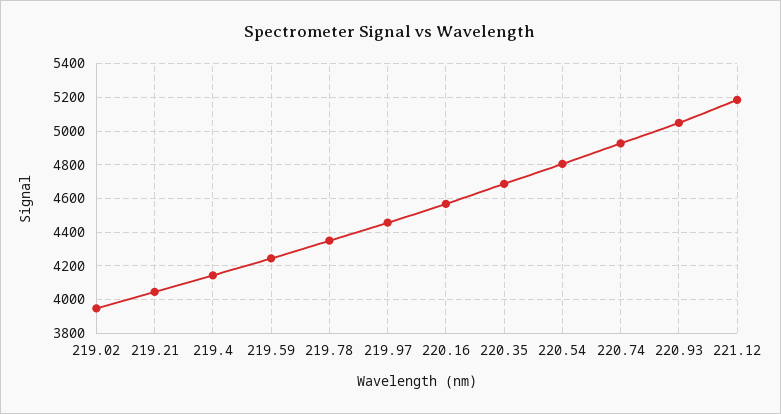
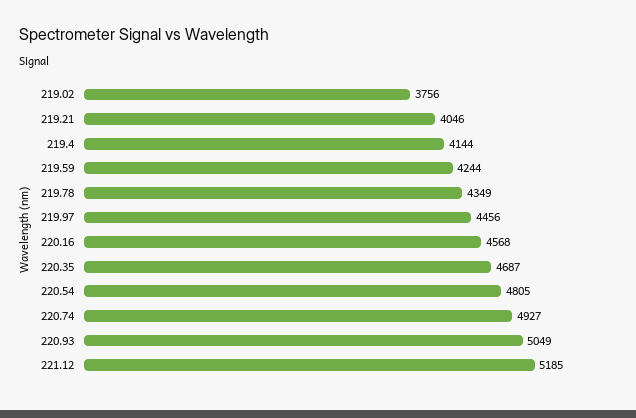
219.02: 3950 -> 3756

